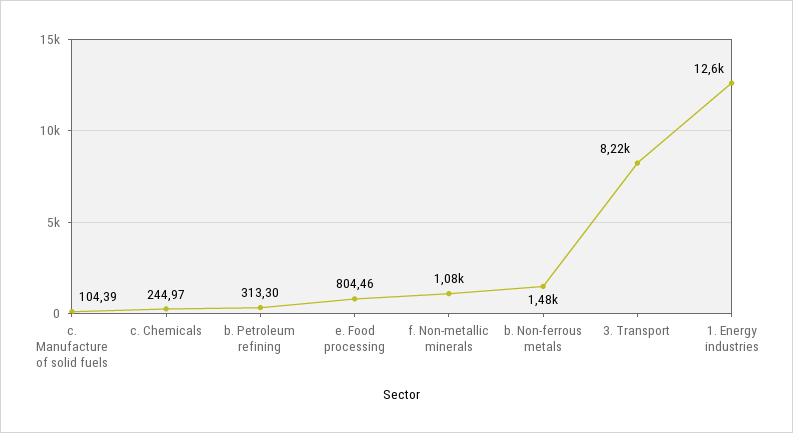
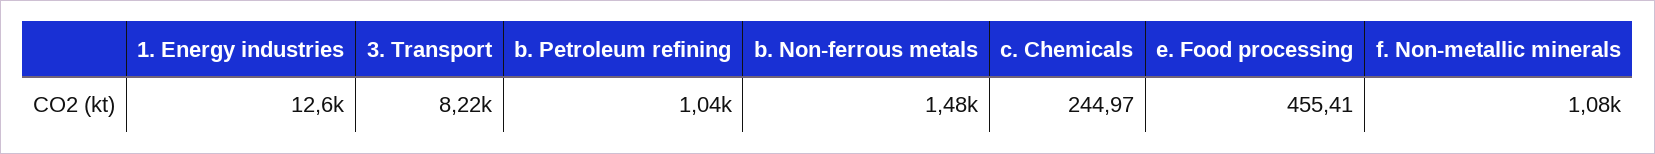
c. Manufacture of solid fuels: 104.39 -> none
b. Petroleum refining: 313.3 -> 1040
e. Food processing: 804.46 -> 455.41

